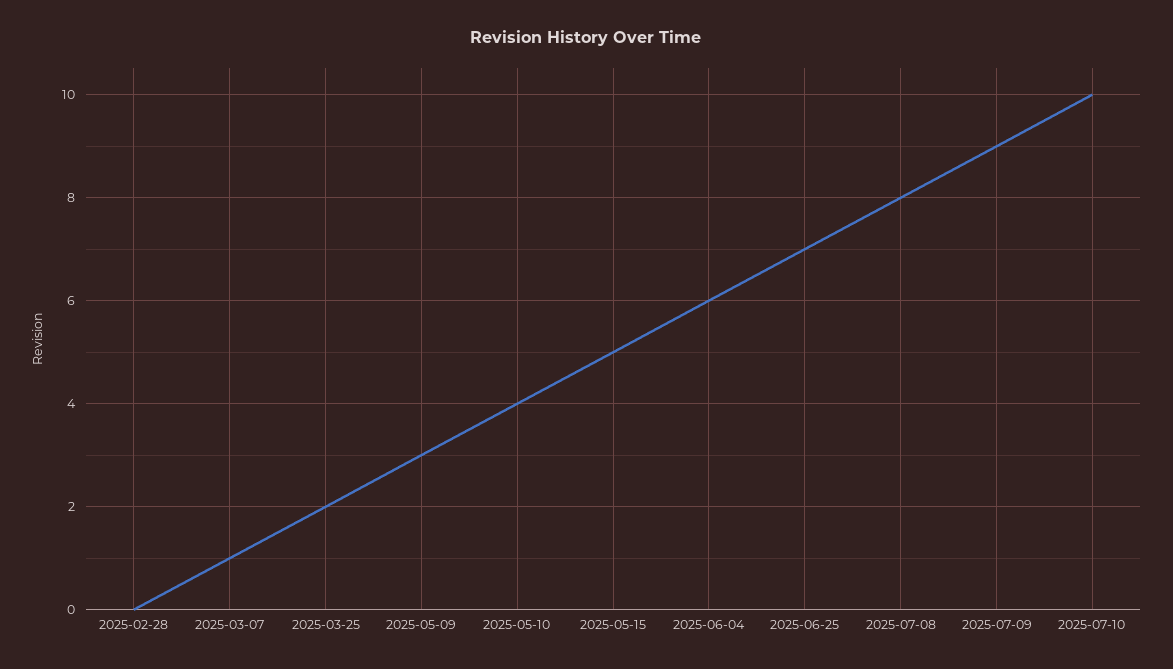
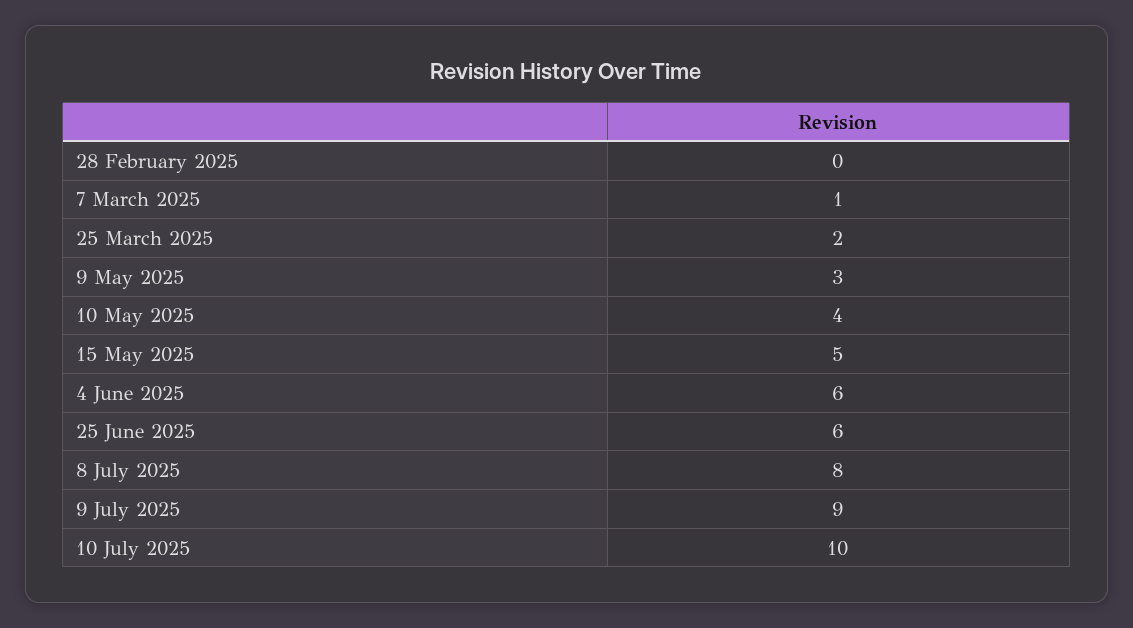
2025-06-25: 7 -> 6

